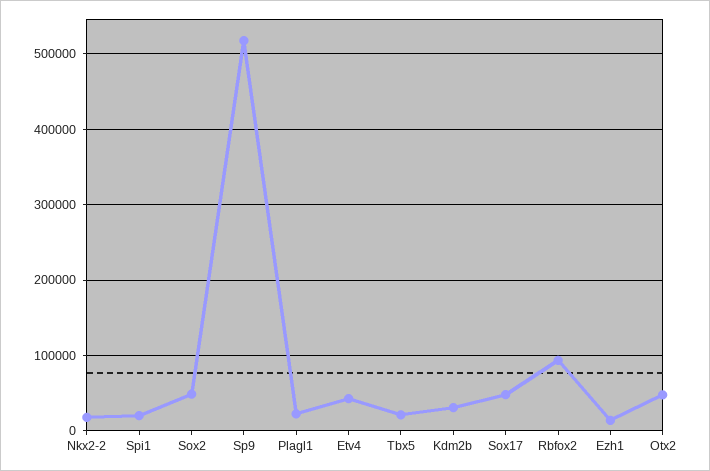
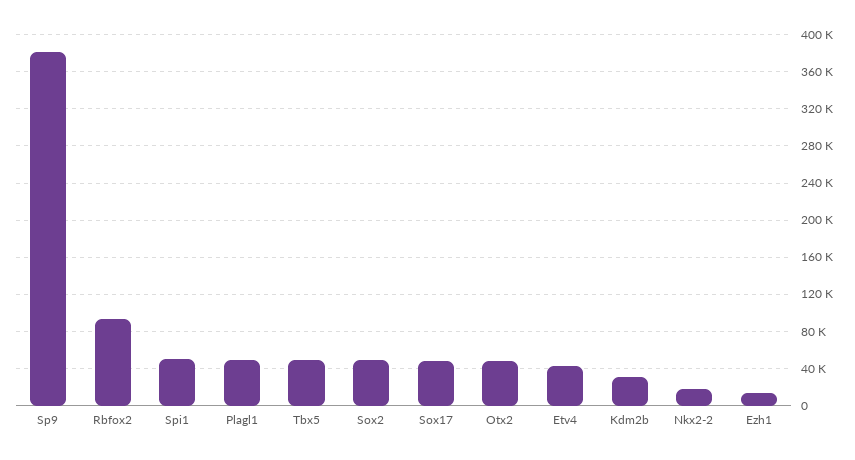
Spi1: 20000 -> 50000
Sp9: 520000 -> 380000
Plagl1: 20000 -> 50000
Tbx5: 20000 -> 50000

